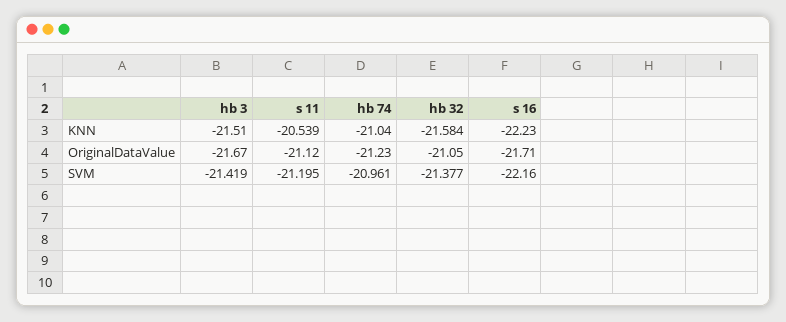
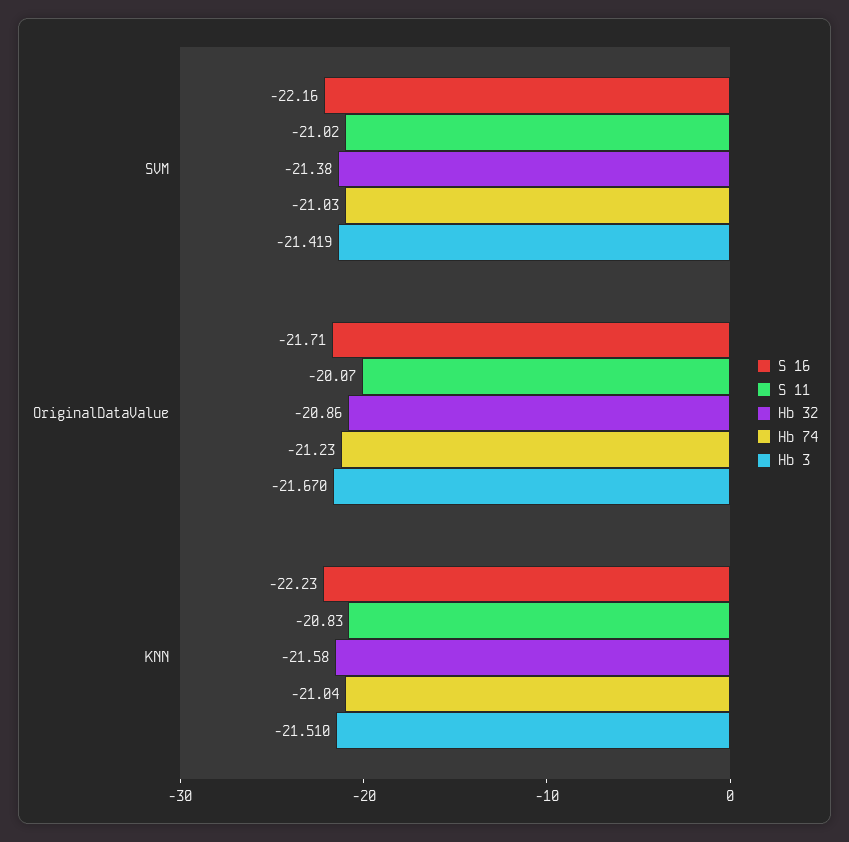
s 11, KNN: -20.539 -> -20.83
s 11, OriginalDataValue: -21.12 -> -20.07
hb 32, OriginalDataValue: -21.05 -> -20.86
s 11, SVM: -21.195 -> -21.02
hb 74, SVM: -20.961 -> -21.03

